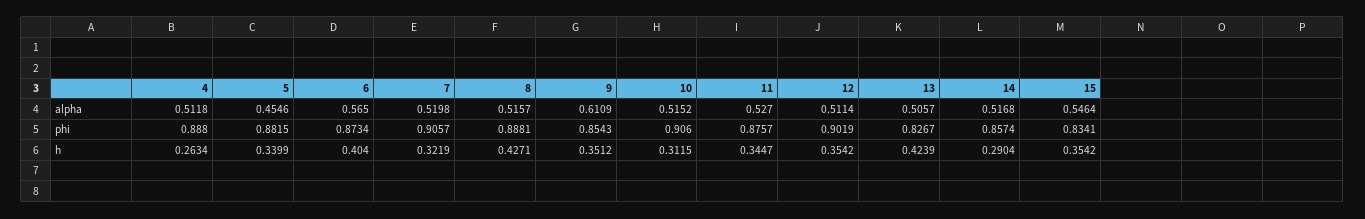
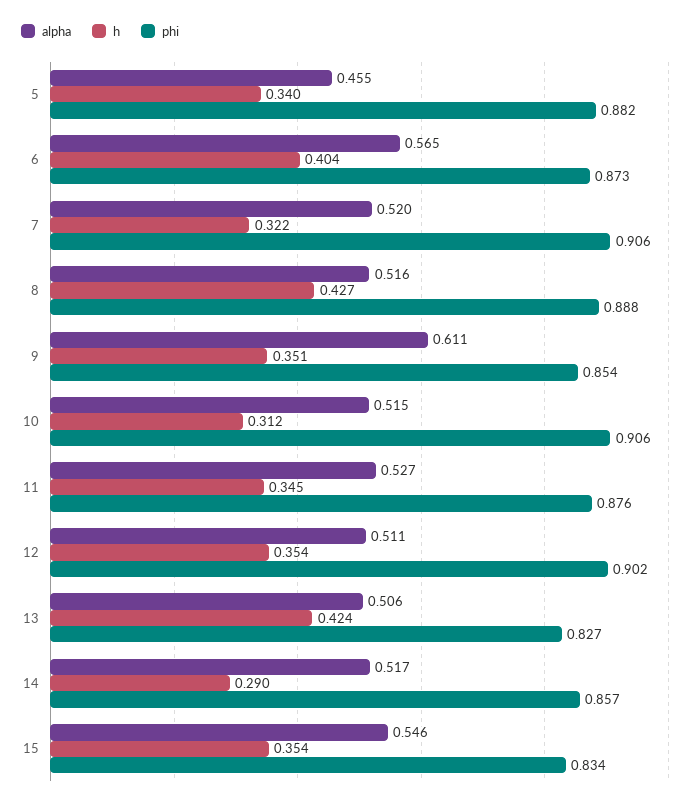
alpha, 4: 0.5118 -> none
phi, 4: 0.888 -> none
h, 4: 0.2634 -> none

